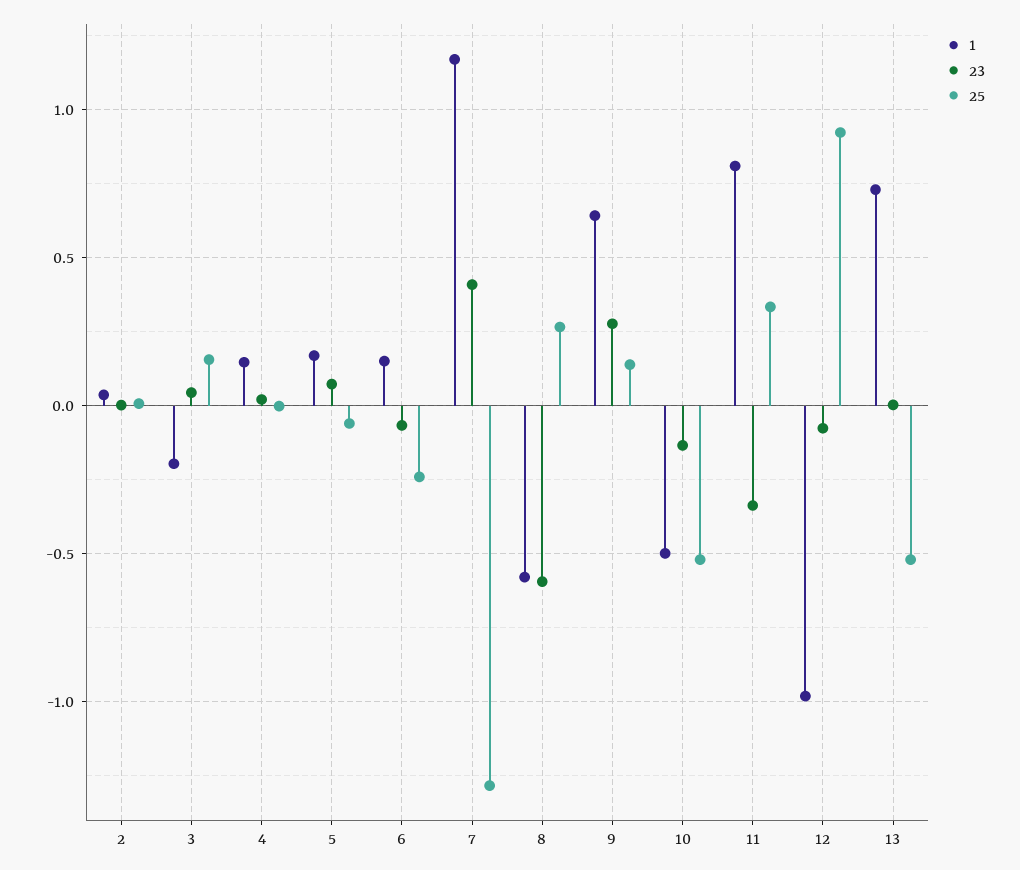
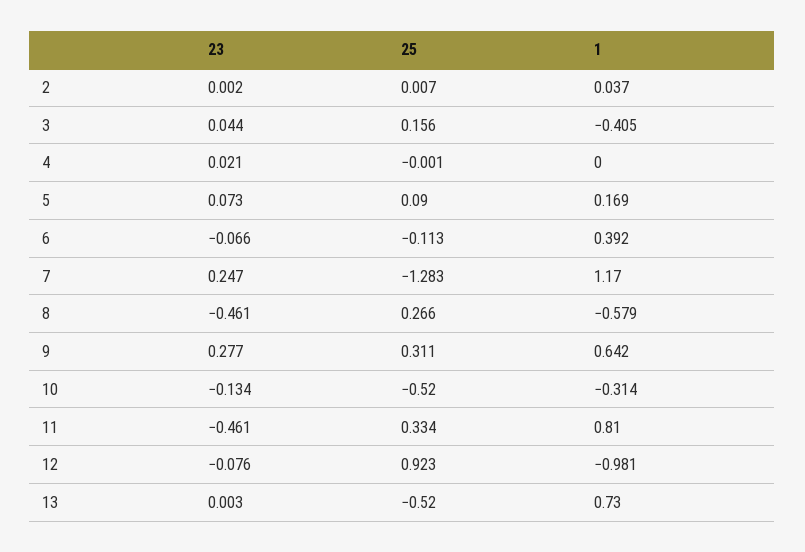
1, 3: -0.2 -> -0.405
1, 4: 0.15 -> 0
25, 5: -0.05 -> 0.09
1, 6: 0.15 -> 0.392
25, 6: -0.25 -> -0.113
23, 7: 0.4 -> 0.247
23, 8: -0.6 -> -0.461
25, 9: 0.15 -> 0.311
1, 10: -0.5 -> -0.314
23, 11: -0.35 -> -0.461

